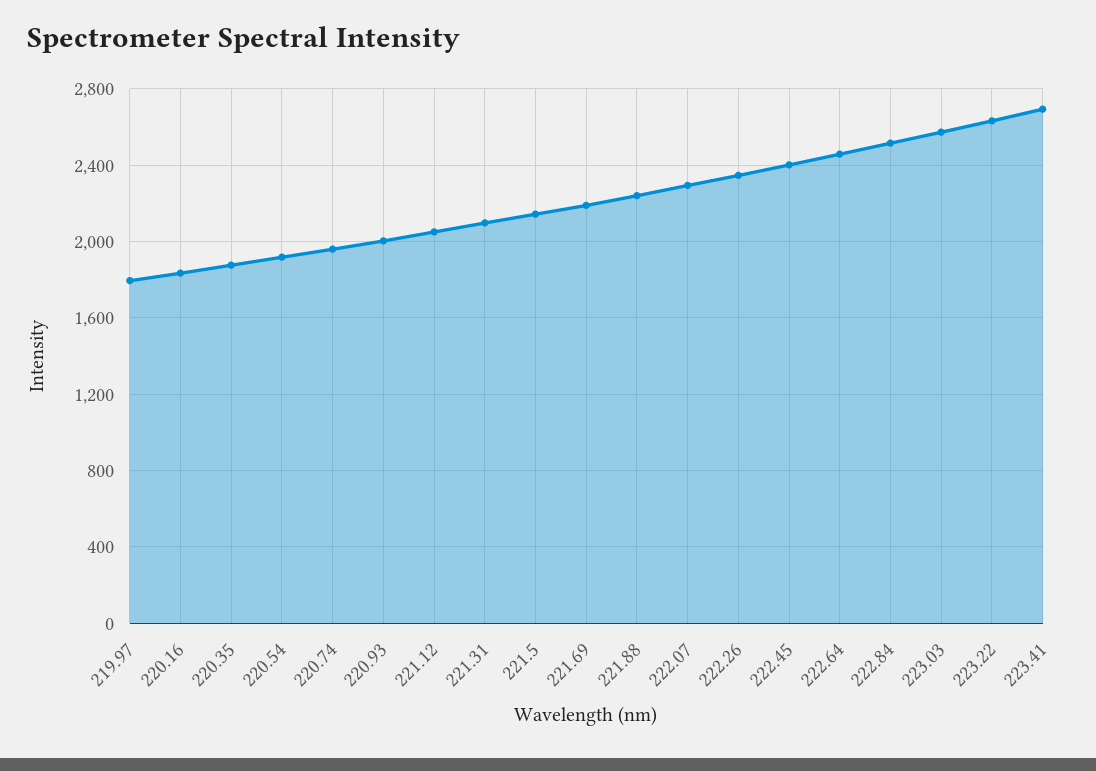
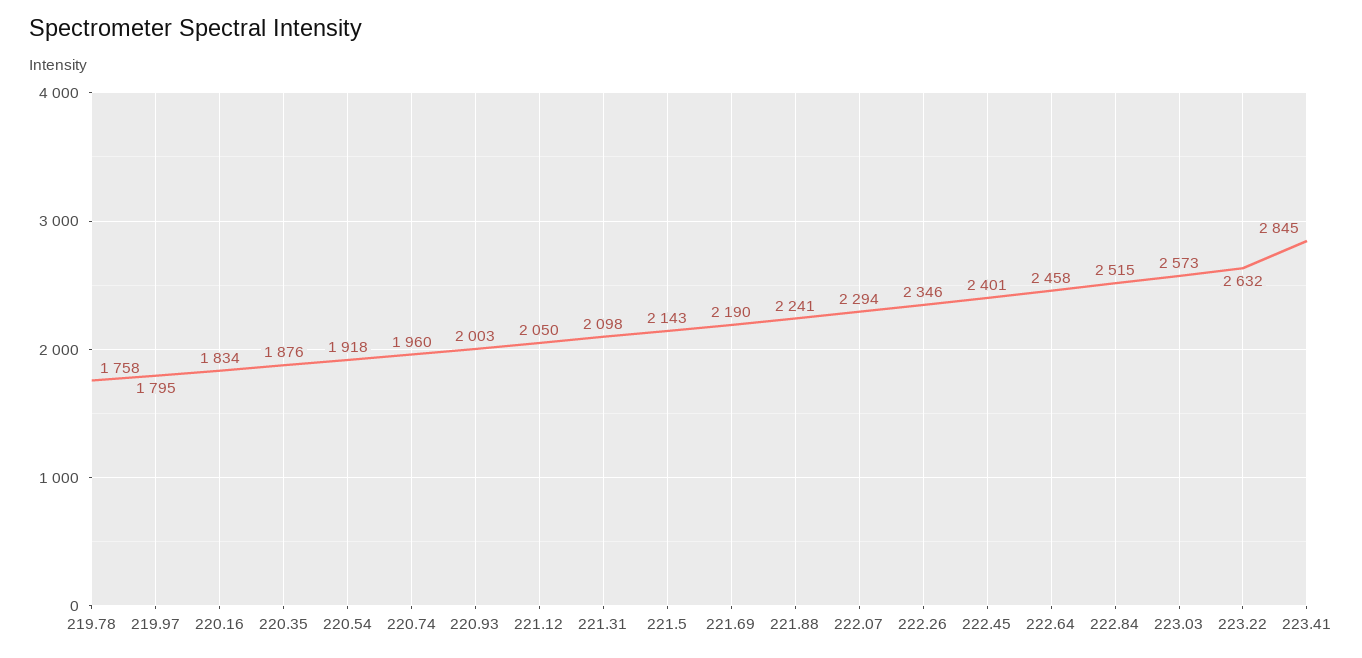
223.41: 2700 -> 2845
219.78: none -> 1758

